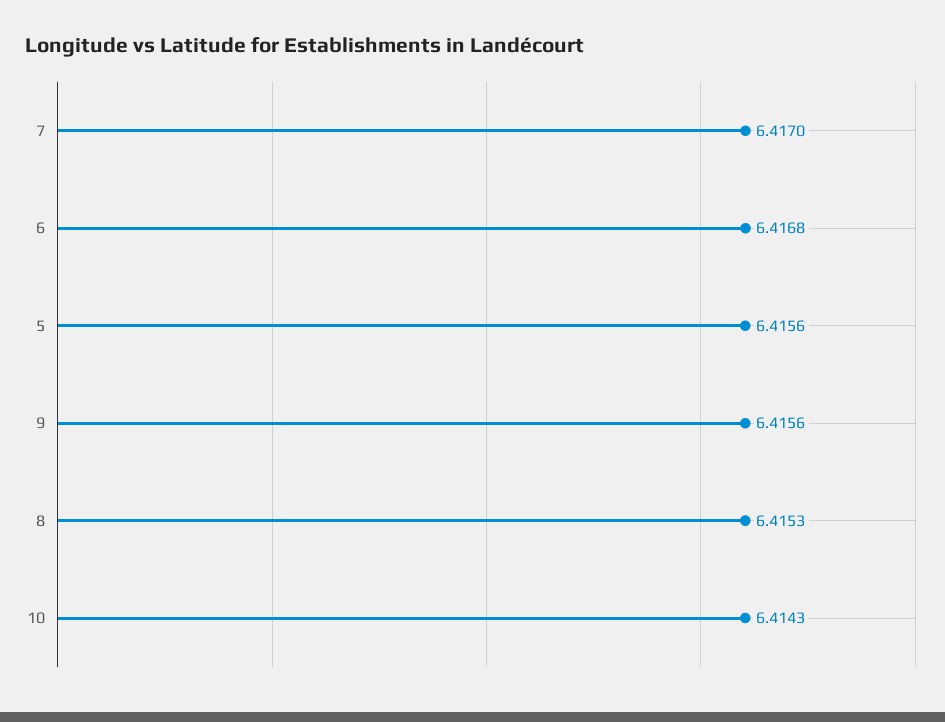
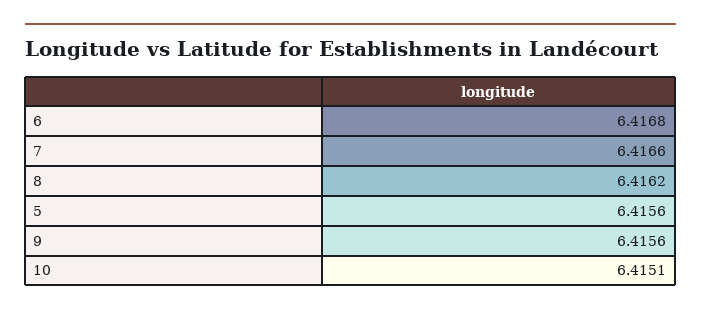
7: 6.417 -> 6.4166
8: 6.4153 -> 6.4162
10: 6.4143 -> 6.4151

